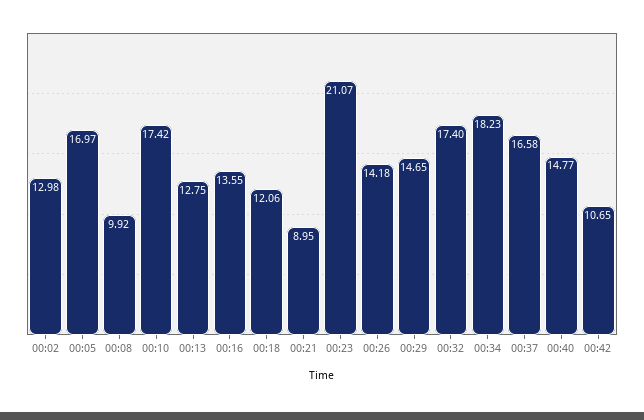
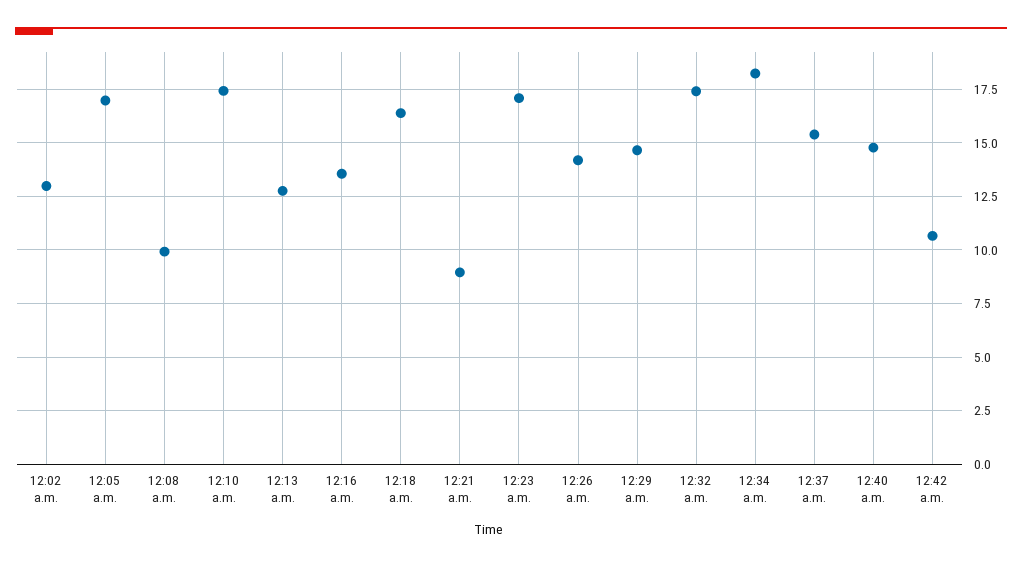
00:18: 12.06 -> 16.5
00:23: 21.07 -> 17
00:37: 16.58 -> 15.5

